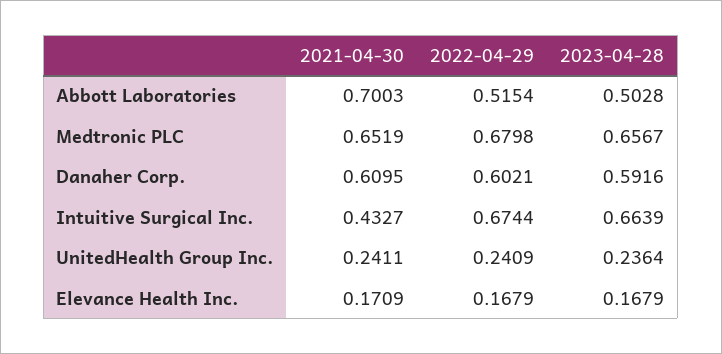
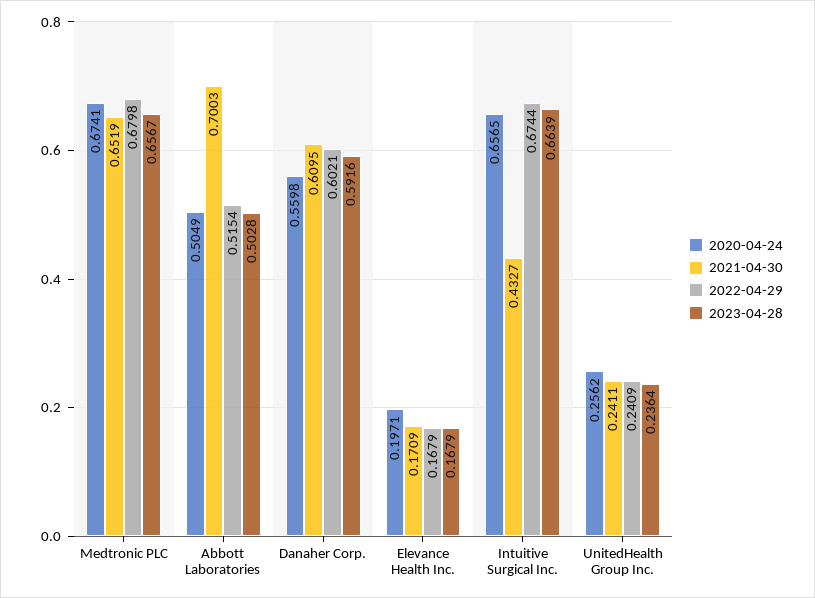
2020-04-24, Medtronic PLC: none -> 0.6741
2020-04-24, Abbott Laboratories: none -> 0.5049
2020-04-24, Danaher Corp.: none -> 0.5598
2020-04-24, Elevance Health Inc.: none -> 0.1971
2020-04-24, Intuitive Surgical Inc.: none -> 0.6565
2020-04-24, UnitedHealth Group Inc.: none -> 0.2562

